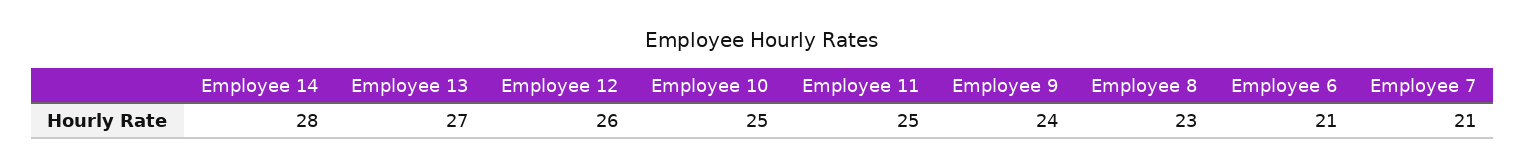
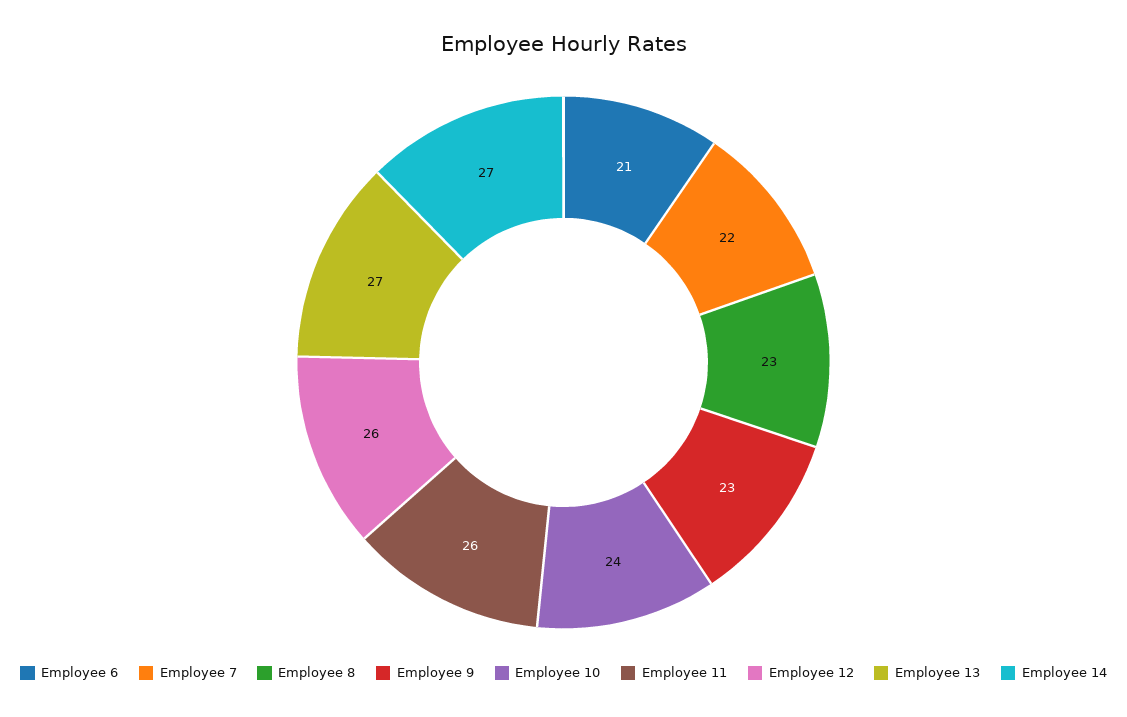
Employee 14: 28 -> 27
Employee 10: 25 -> 24
Employee 11: 25 -> 26
Employee 9: 24 -> 23
Employee 7: 21 -> 22

